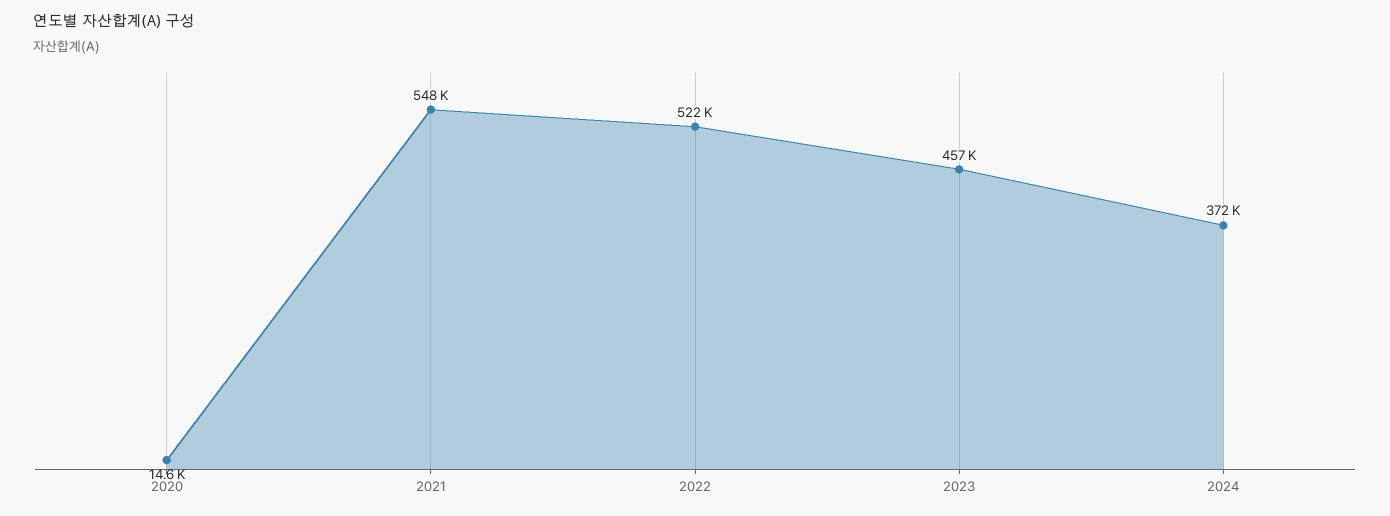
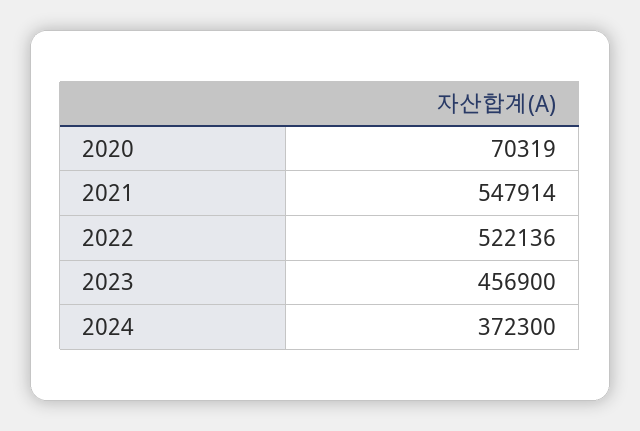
2020: 14600 -> 70319

